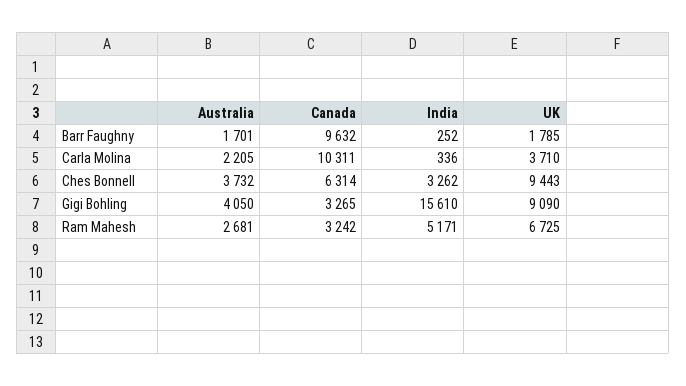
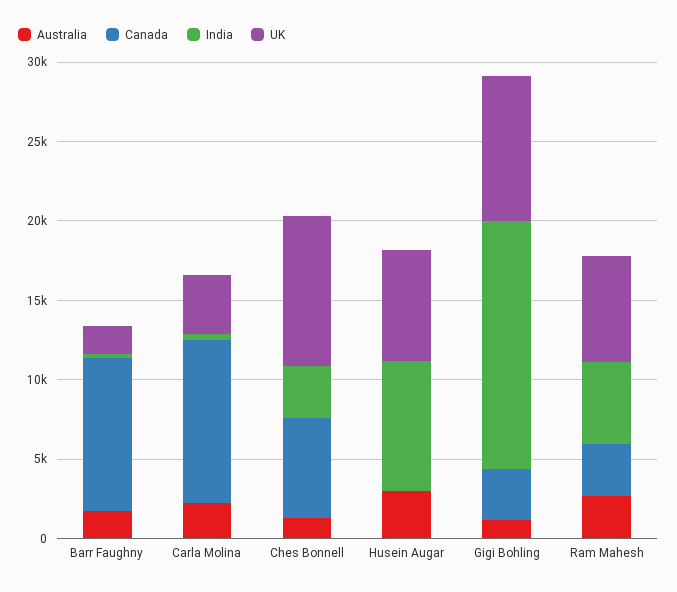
Australia, Ches Bonnell: 3732 -> 1000
Australia, Gigi Bohling: 4050 -> 1000
Australia, Husein Augar: none -> 3000
Canada, Husein Augar: none -> 0
India, Husein Augar: none -> 8000
UK, Husein Augar: none -> 7000

